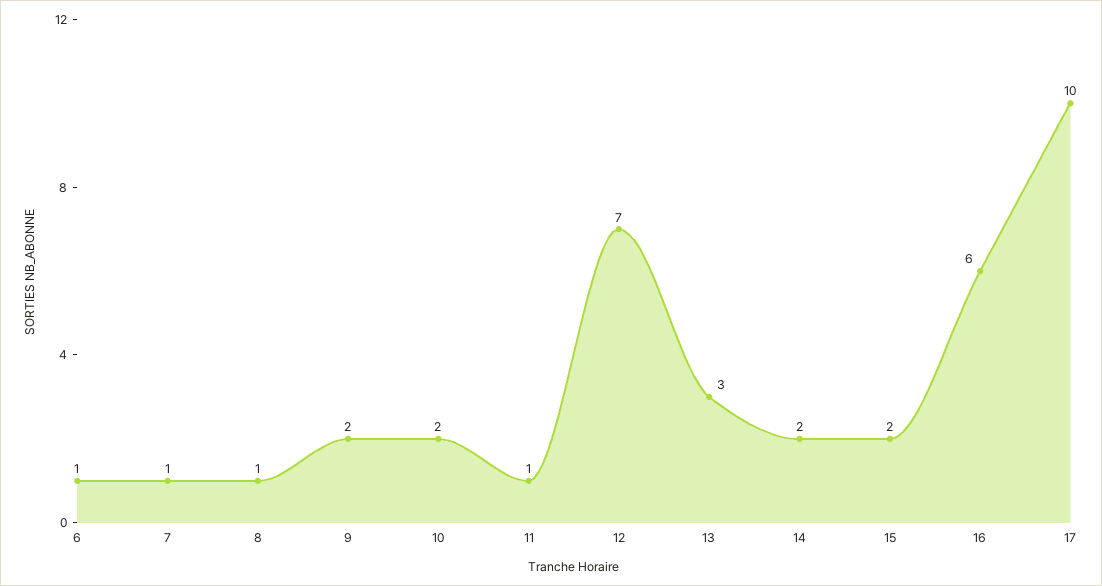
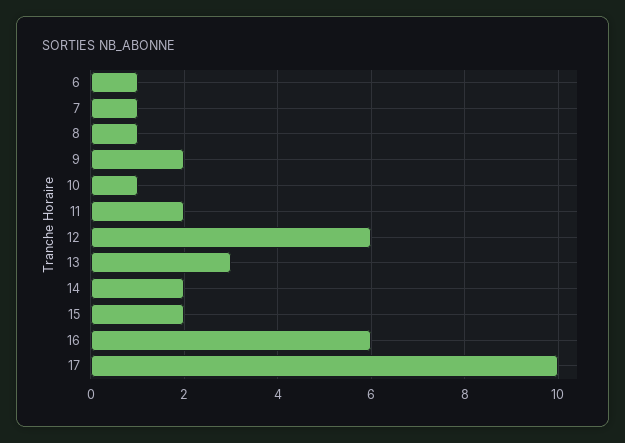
10: 2 -> 1
11: 1 -> 2
12: 7 -> 6

